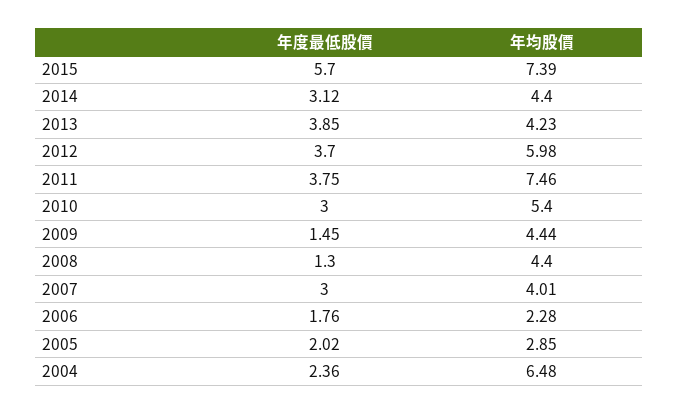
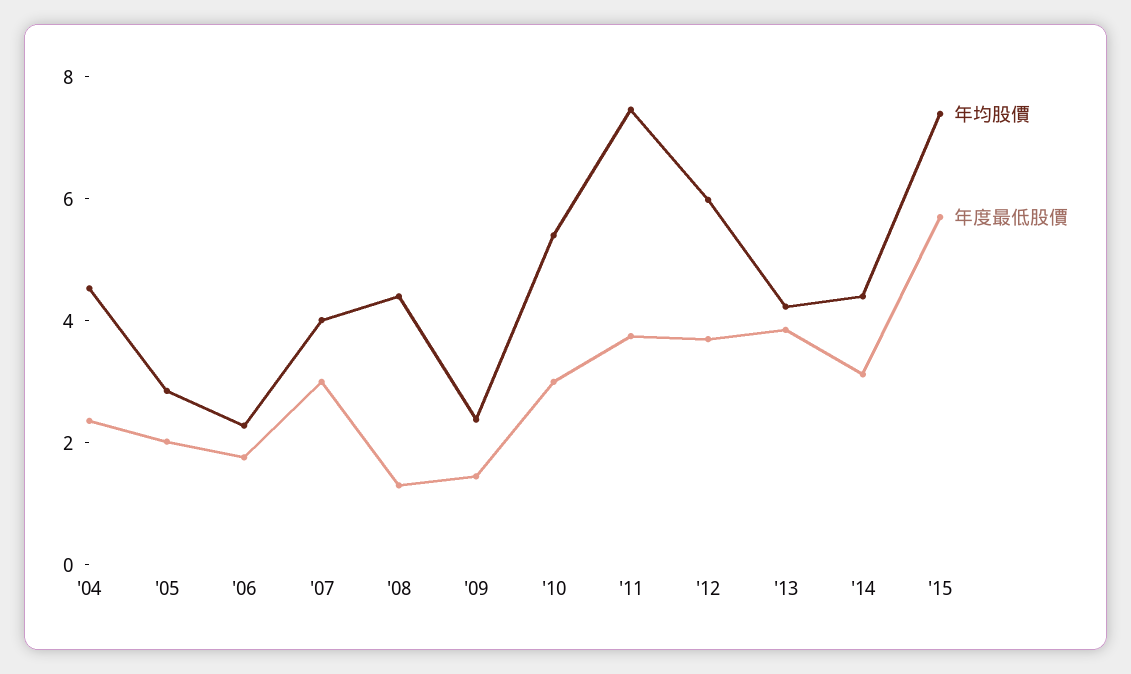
年均股價, 2009: 4.44 -> 2.5
年均股價, 2004: 6.48 -> 4.5

